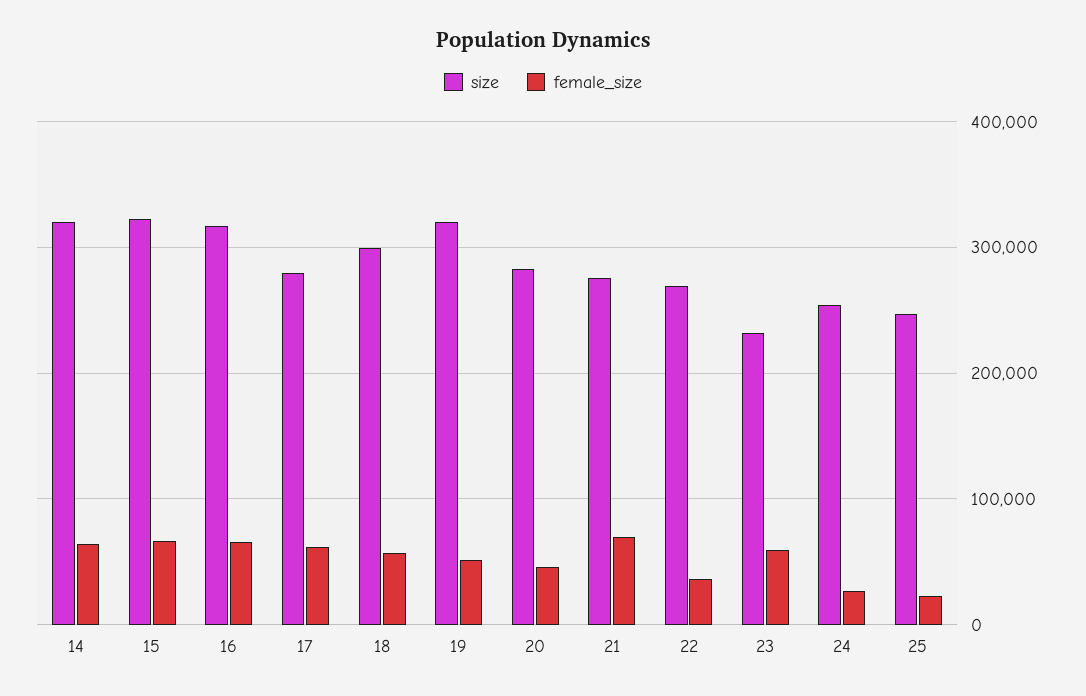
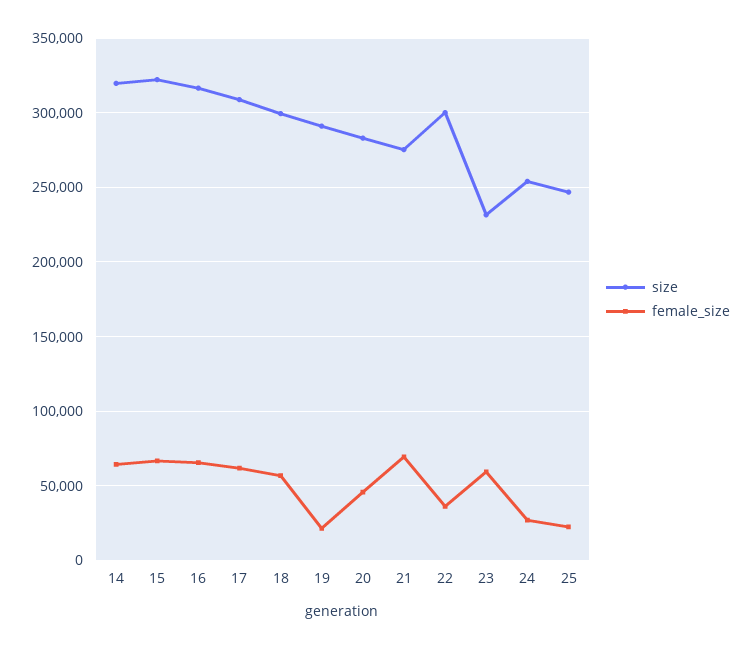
size, 17: 280000 -> 310000
size, 19: 320000 -> 290000
female_size, 19: 50000 -> 20000
size, 22: 270000 -> 300000

